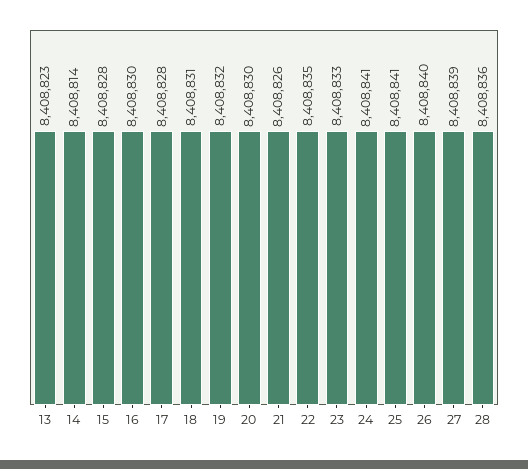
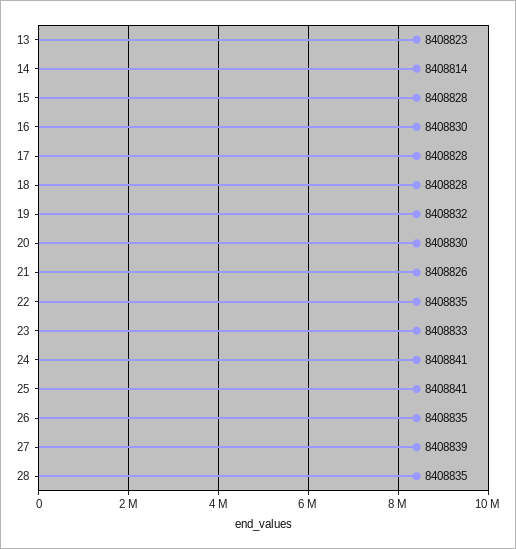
18: 8408831 -> 8408828
26: 8408840 -> 8408835
28: 8408836 -> 8408835

